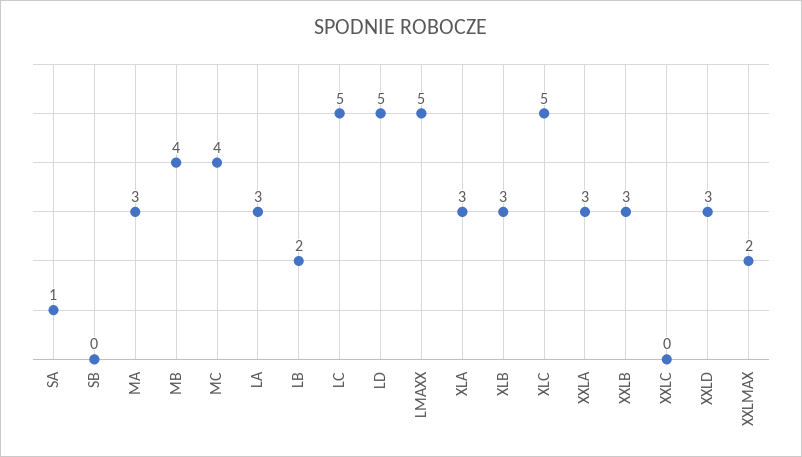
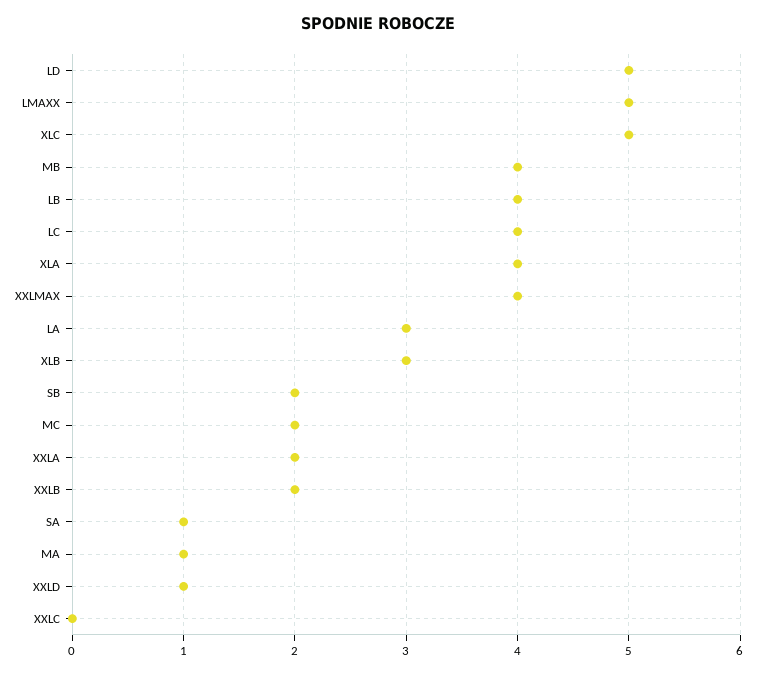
SB: 0 -> 2
MA: 3 -> 1
MC: 4 -> 2
LB: 2 -> 4
LC: 5 -> 4
XLA: 3 -> 4
XXLA: 3 -> 2
XXLB: 3 -> 2
XXLD: 3 -> 1
XXLMAX: 2 -> 4

